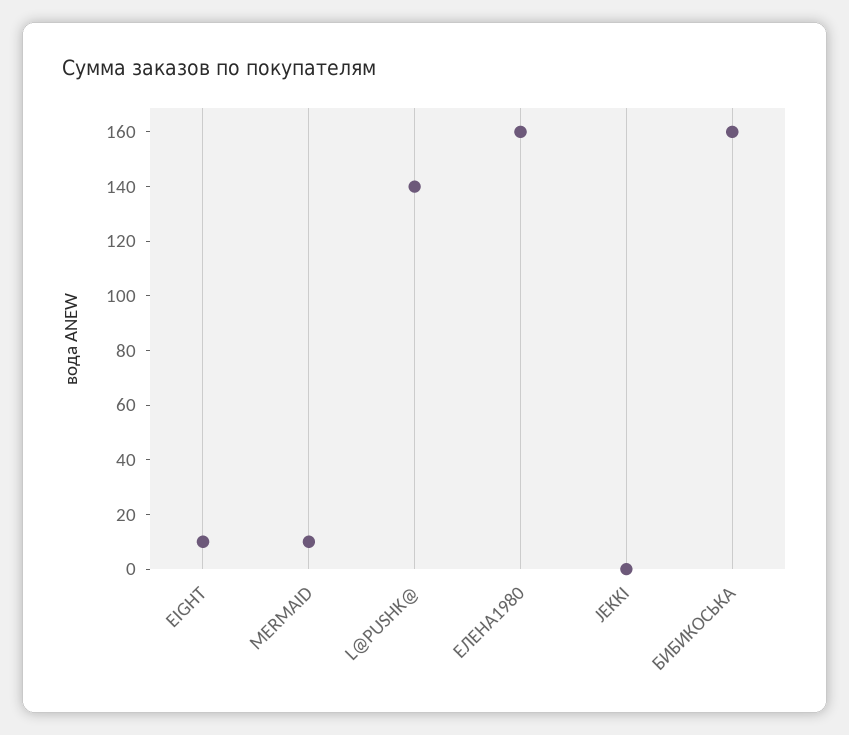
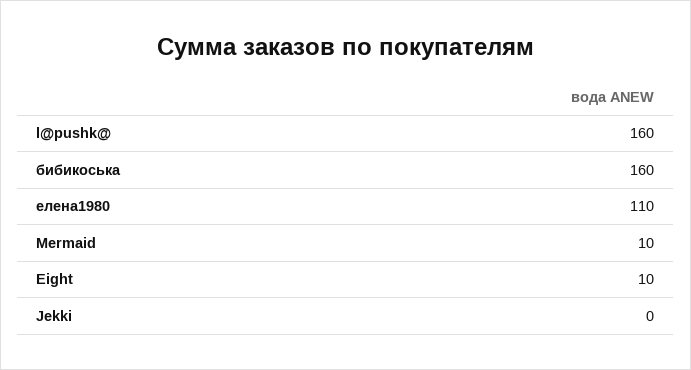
L@PUSHK@: 140 -> 160
ЕЛЕНА1980: 160 -> 110

